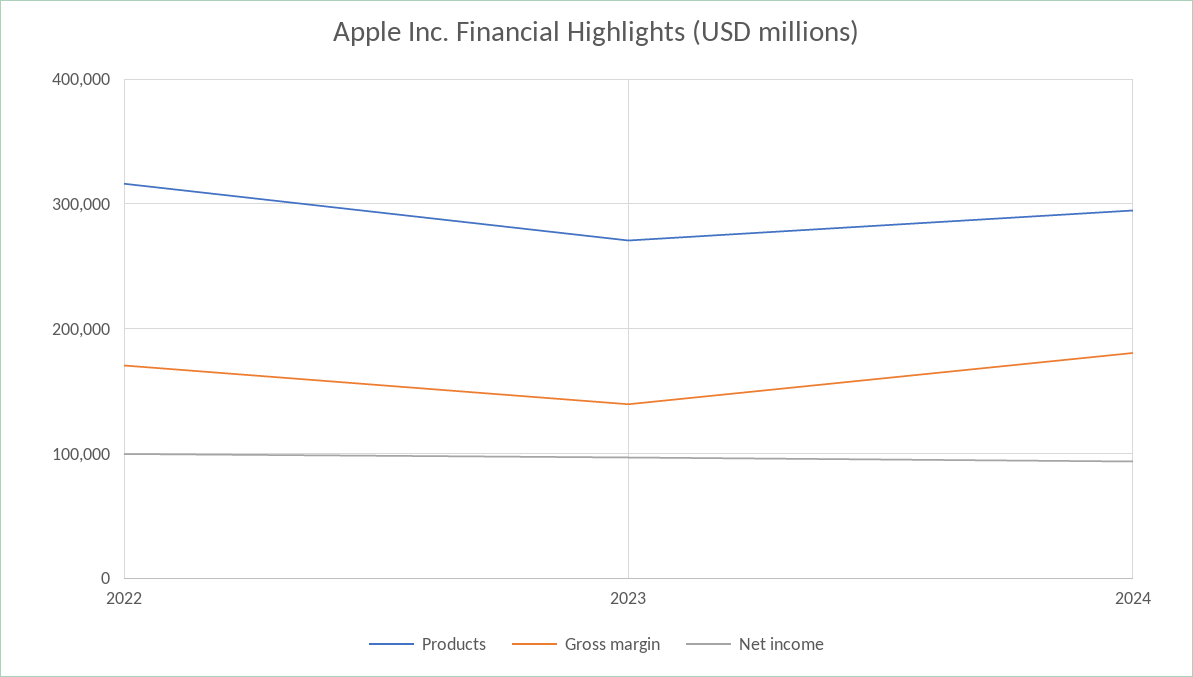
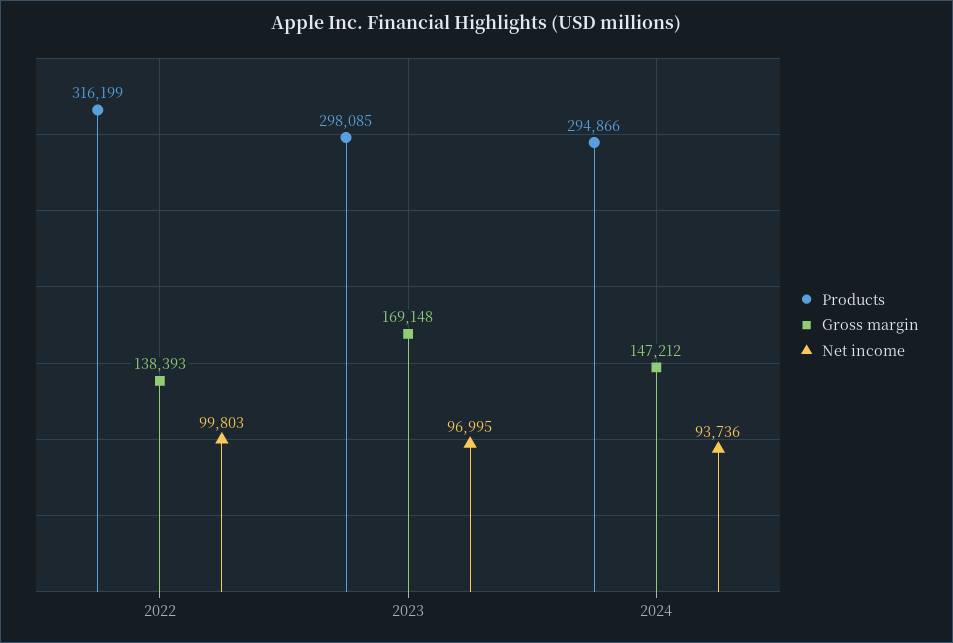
Gross margin, 2022: 170000 -> 138393
Products, 2023: 270000 -> 298085
Gross margin, 2023: 140000 -> 169148
Gross margin, 2024: 180000 -> 147212

